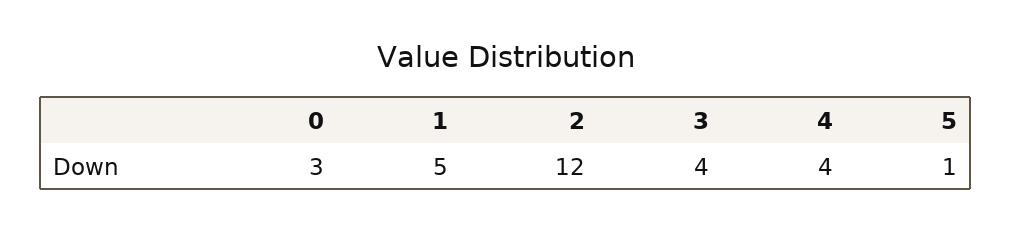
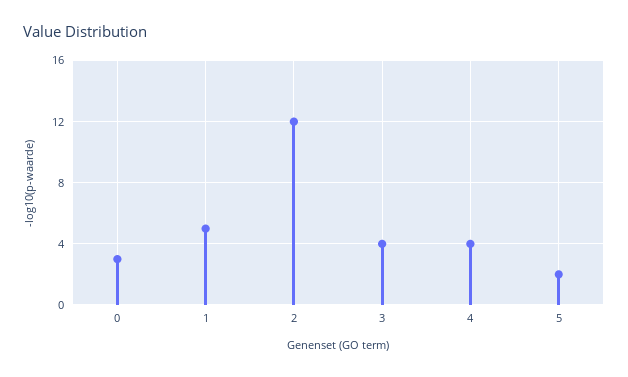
5: 1 -> 2

